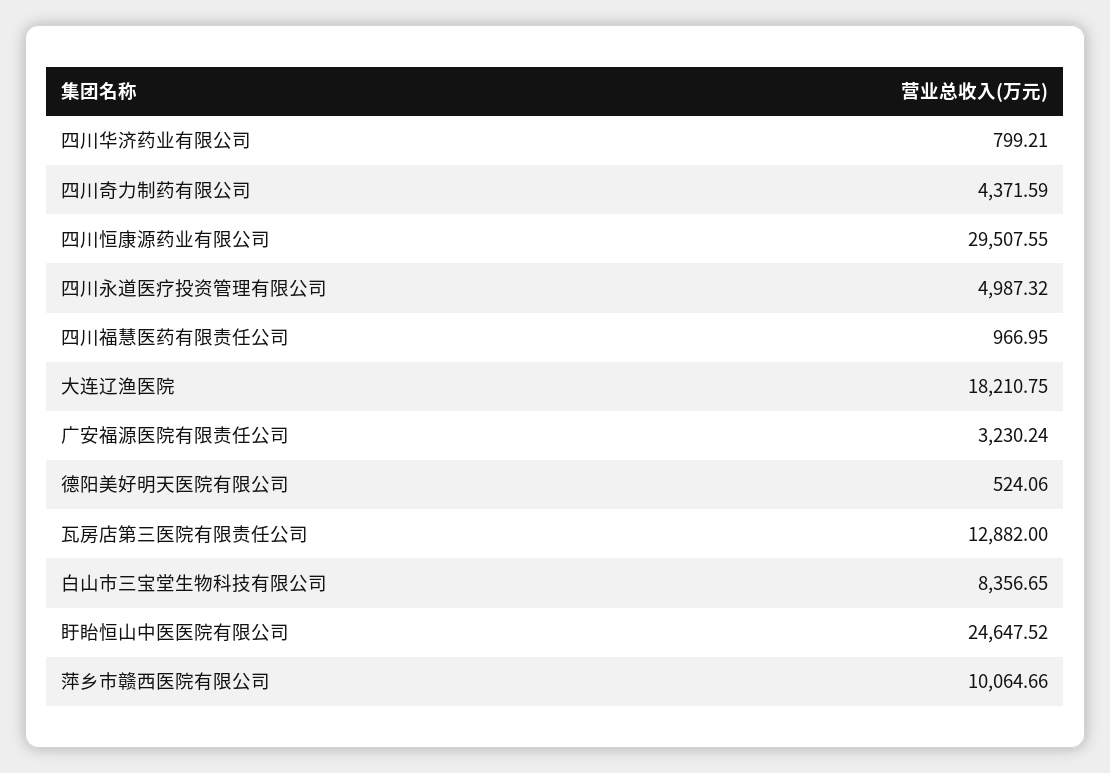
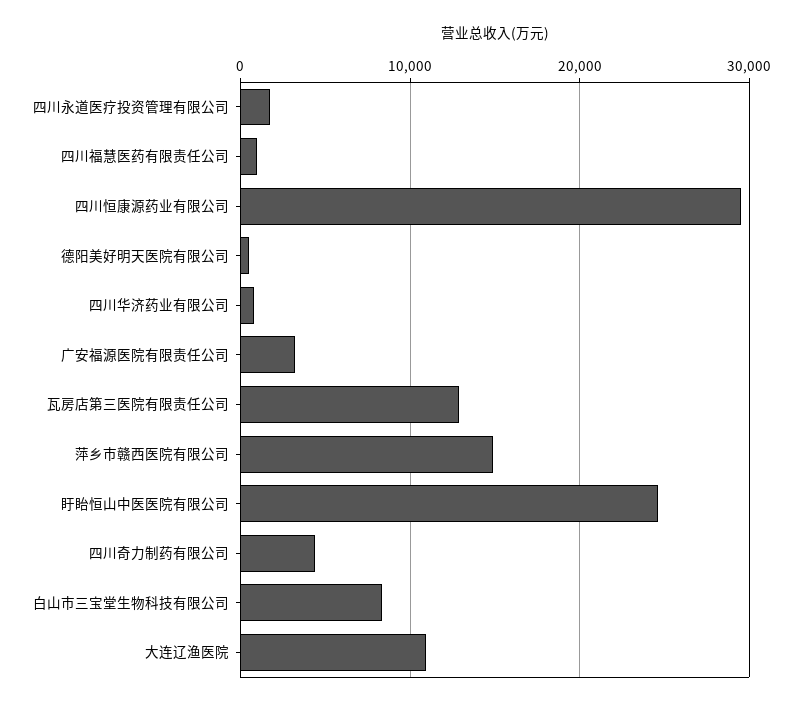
四川永道医疗投资管理有限公司: 4987.32 -> 2000
大连辽渔医院: 18210.75 -> 11000
萍乡市赣西医院有限公司: 10064.66 -> 15000

